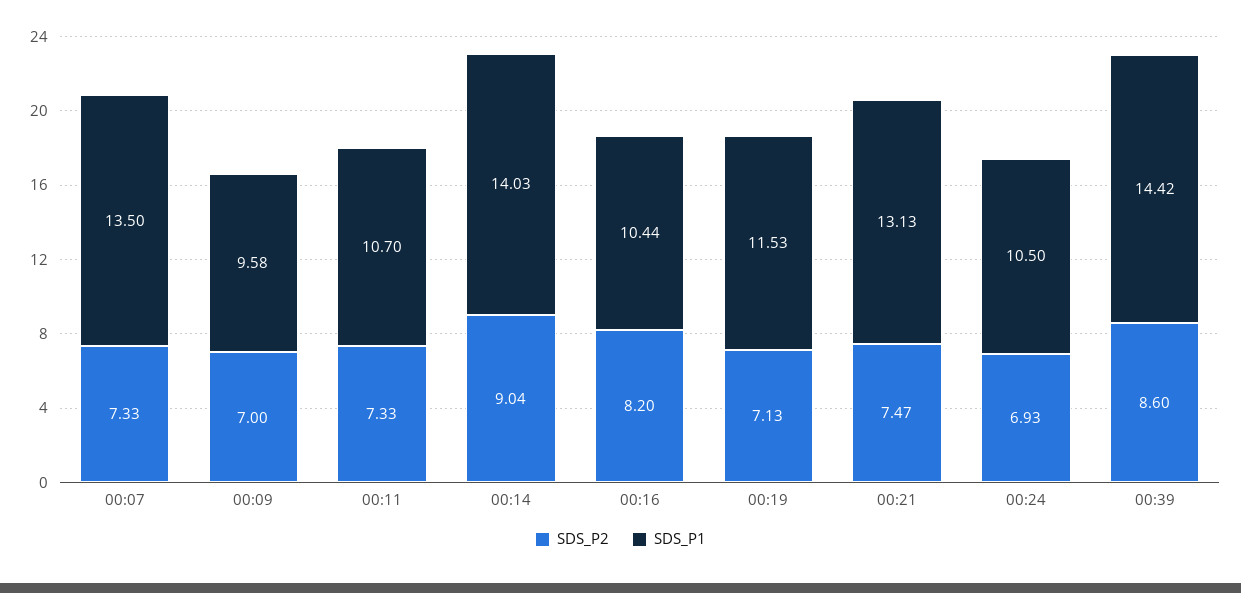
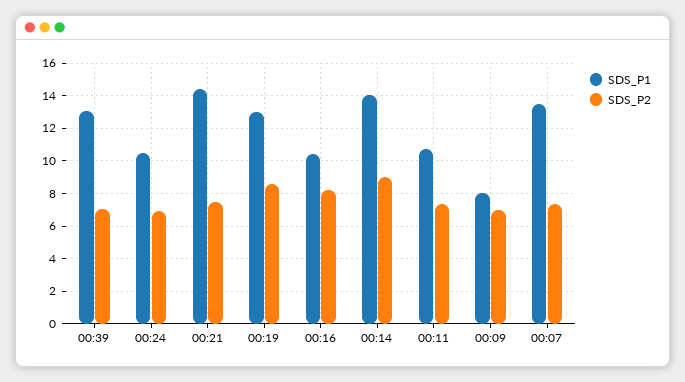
SDS_P1, 00:09: 9.58 -> 8
SDS_P2, 00:19: 7.13 -> 8.5
SDS_P1, 00:19: 11.53 -> 13
SDS_P1, 00:21: 13.13 -> 14.5
SDS_P2, 00:39: 8.6 -> 7
SDS_P1, 00:39: 14.42 -> 13

